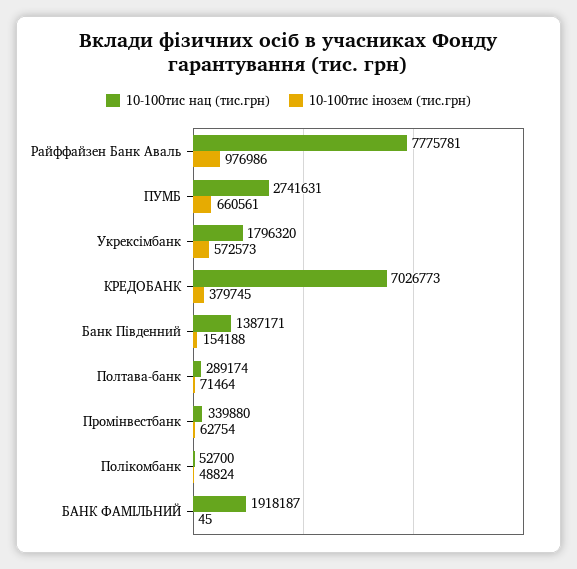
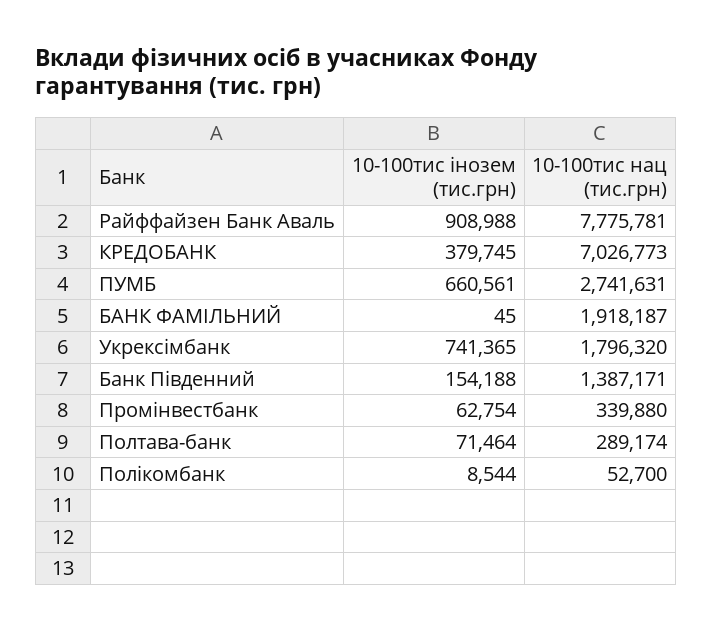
10-100тис інозем (тис.грн), Райффайзен Банк Аваль: 976986 -> 908988
10-100тис інозем (тис.грн), Укрексімбанк: 572573 -> 741365
10-100тис інозем (тис.грн), Полікомбанк: 48824 -> 8544

